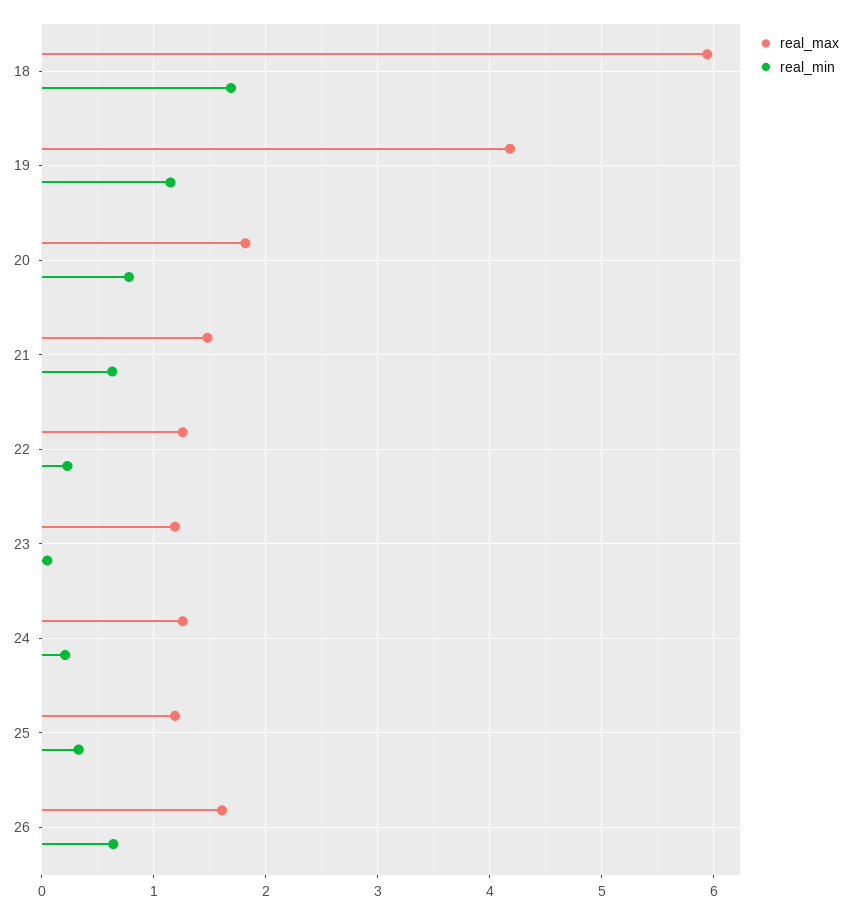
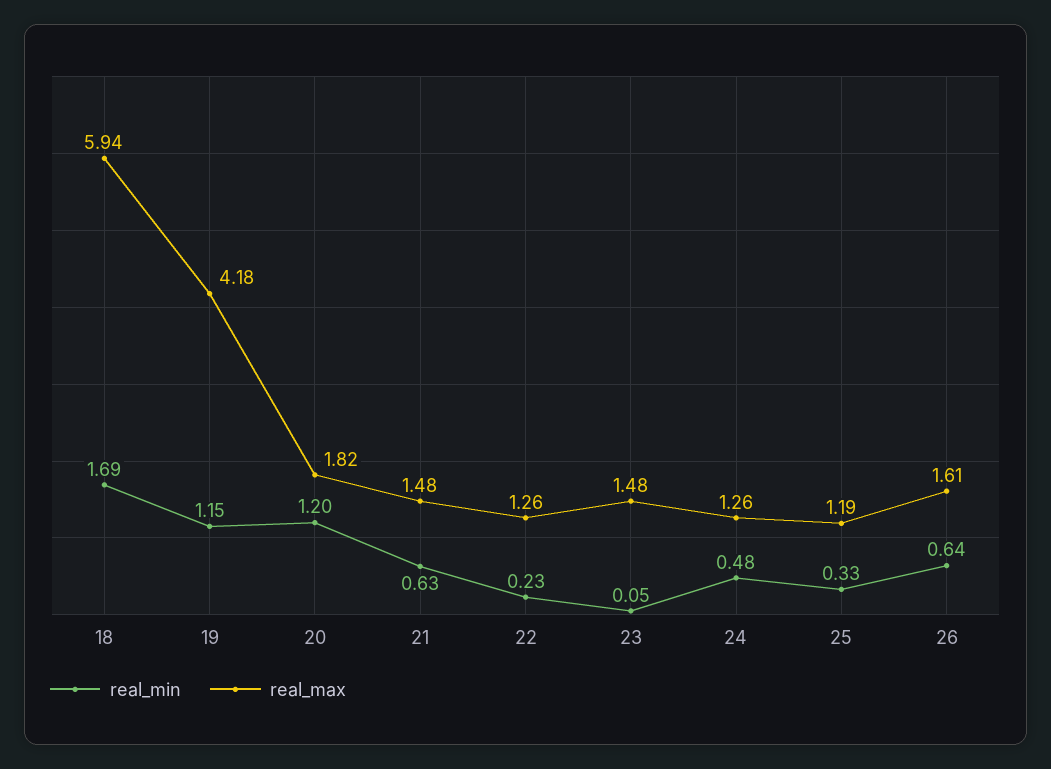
real_min, 20: 0.8 -> 1.2
real_max, 23: 1.2 -> 1.48
real_min, 24: 0.2 -> 0.48

